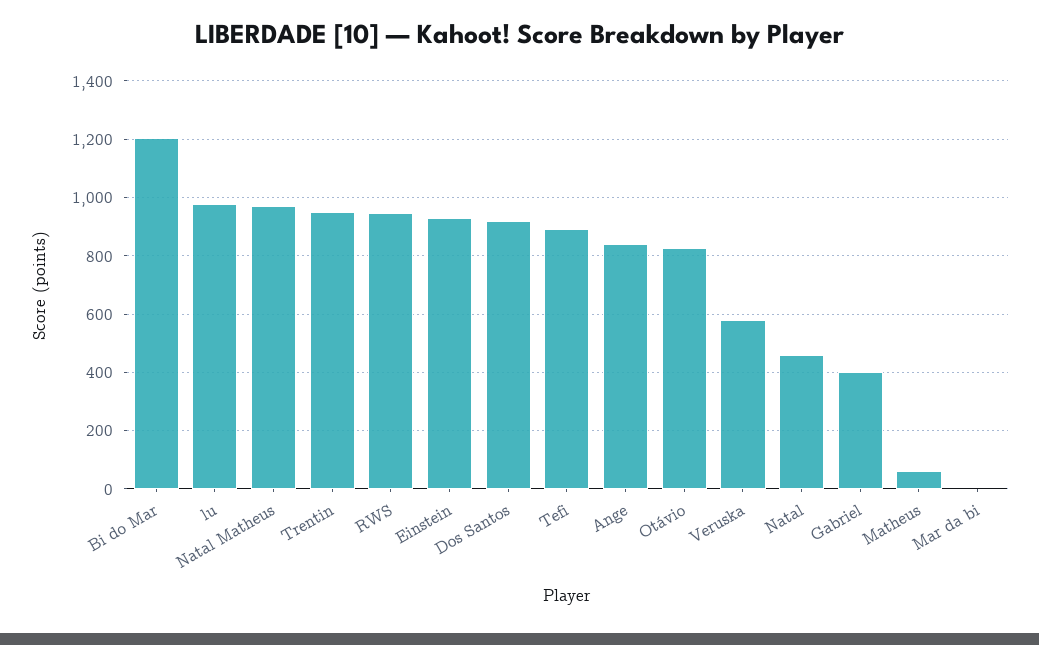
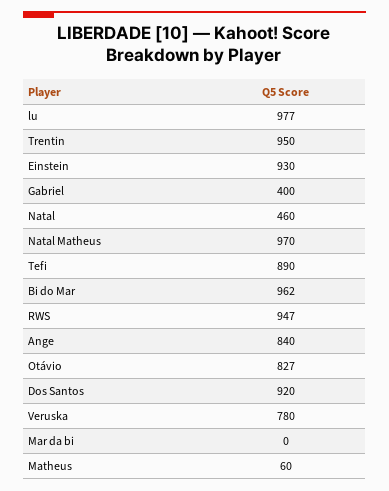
Bi do Mar: 1200 -> 962
Veruska: 575 -> 780

